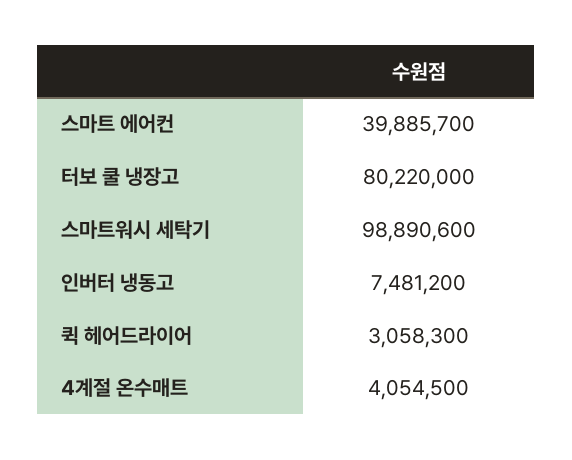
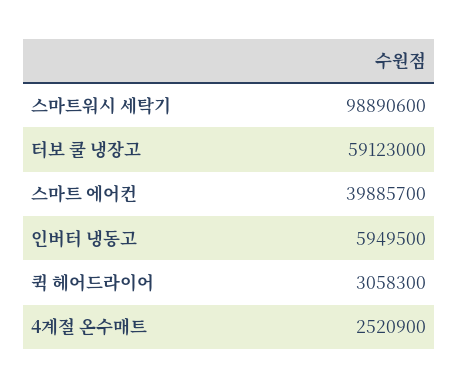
터보 쿨 냉장고: 80220000 -> 59123000
인버터 냉동고: 7481200 -> 5949500
4계절 온수매트: 4054500 -> 2520900

